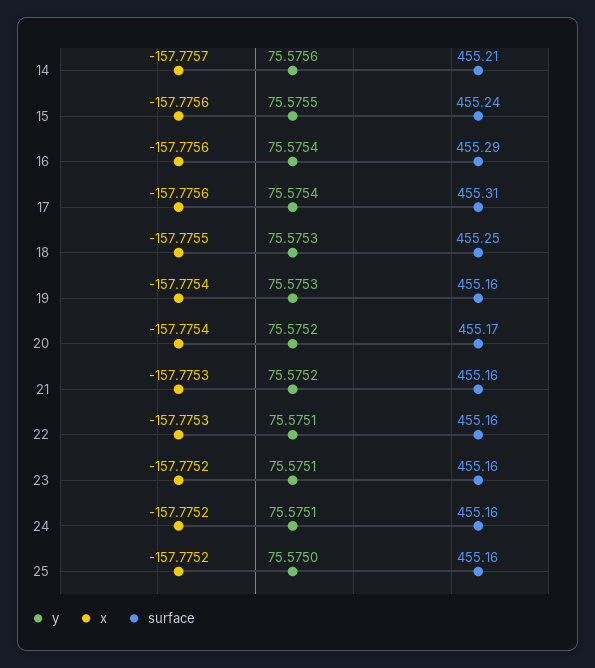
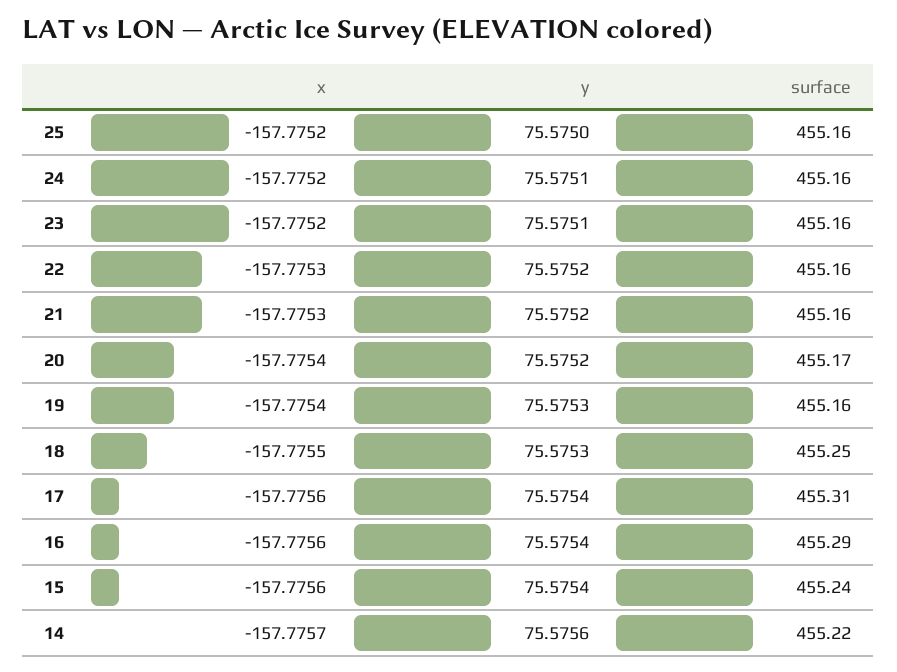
surface, 14: 455.21 -> 455.22
y, 15: 75.5755 -> 75.5754
y, 22: 75.5751 -> 75.5752

